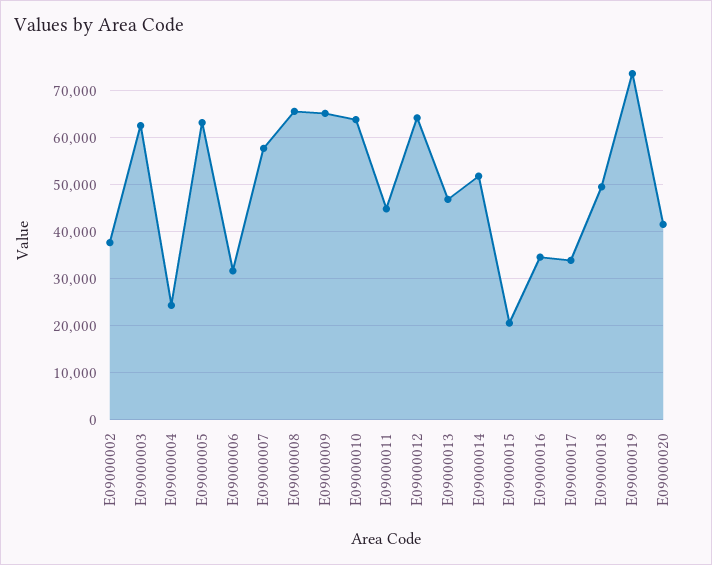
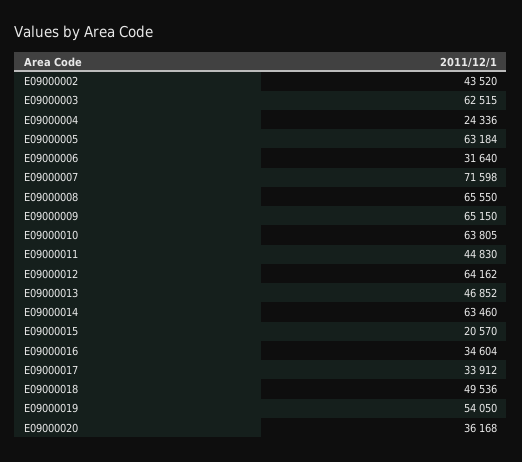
E09000002: 38000 -> 43520
E09000007: 58000 -> 71598
E09000014: 52000 -> 63460
E09000019: 74000 -> 54050
E09000020: 42000 -> 36168

